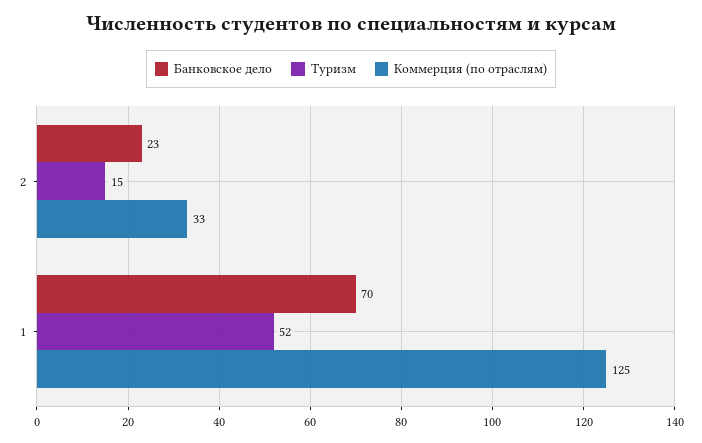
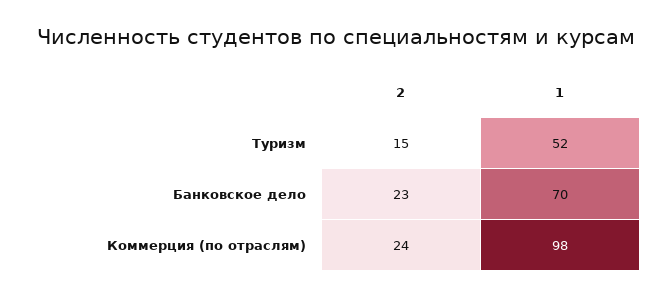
Коммерция (по отраслям), 2: 33 -> 24
Коммерция (по отраслям), 1: 125 -> 98

